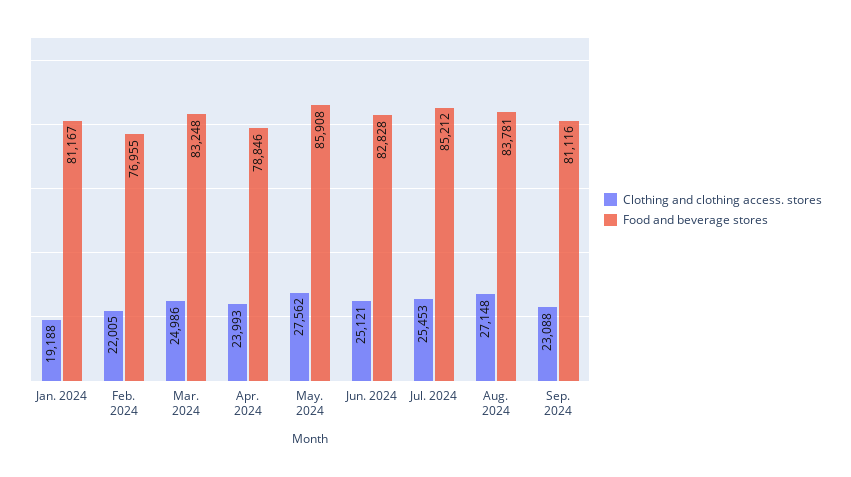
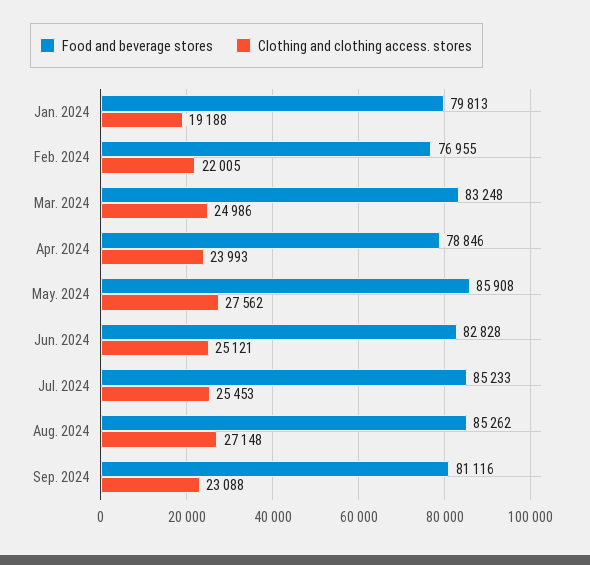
Food and beverage stores, Jan. 2024: 81167 -> 79813
Food and beverage stores, Jul. 2024: 85212 -> 85233
Food and beverage stores, Aug. 2024: 83781 -> 85262

